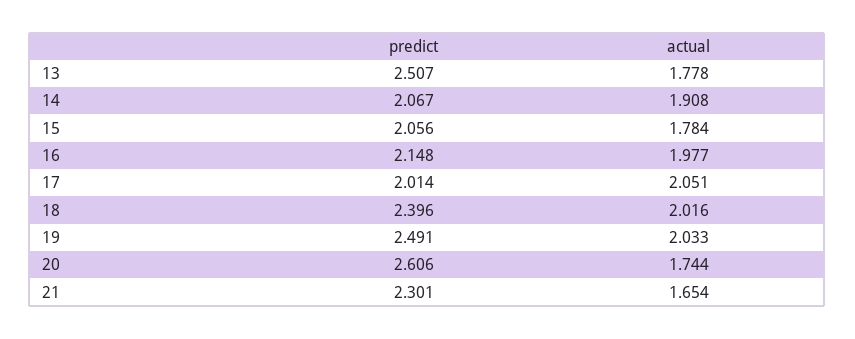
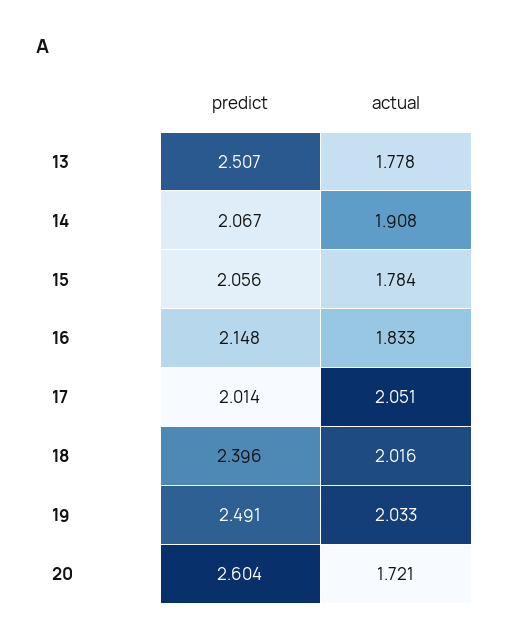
actual, 16: 1.977 -> 1.833
predict, 20: 2.606 -> 2.604
actual, 20: 1.744 -> 1.721
predict, 21: 2.301 -> none
actual, 21: 1.654 -> none

